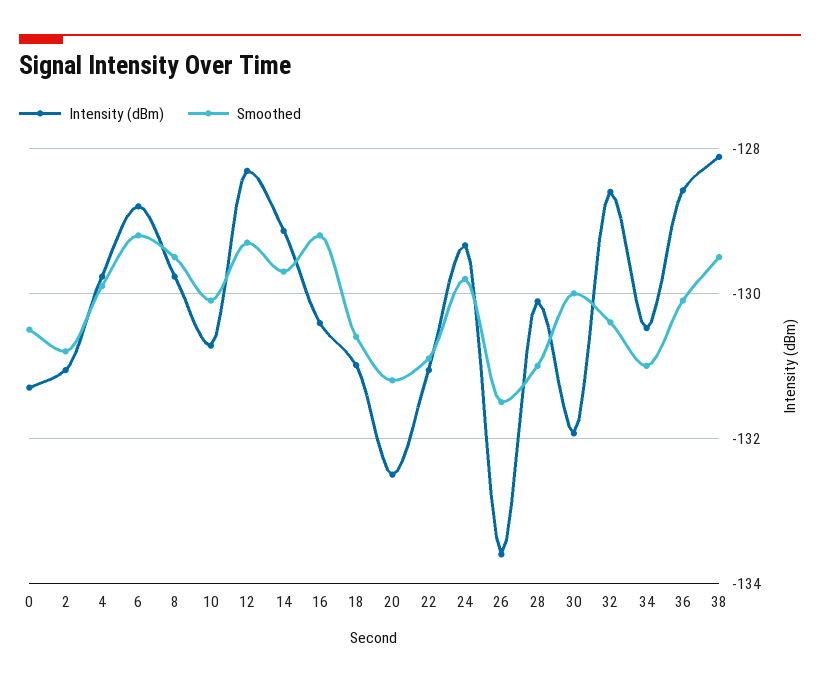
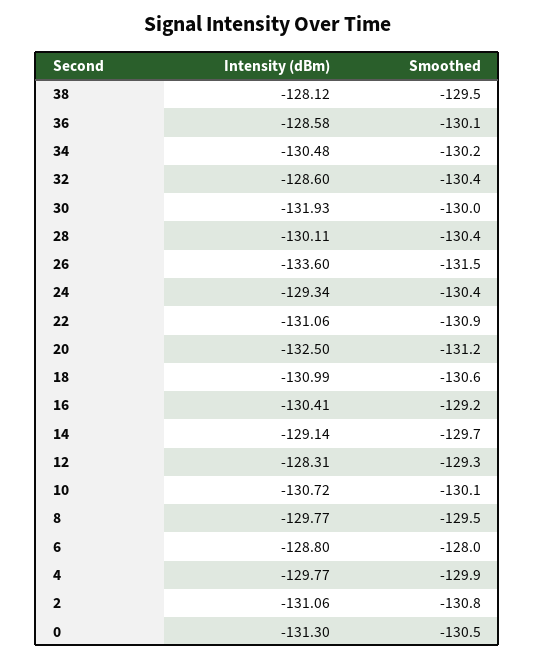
Smoothed, 6: -129.2 -> -128
Smoothed, 24: -129.8 -> -130.4
Smoothed, 28: -131 -> -130.4
Smoothed, 34: -131 -> -130.2

